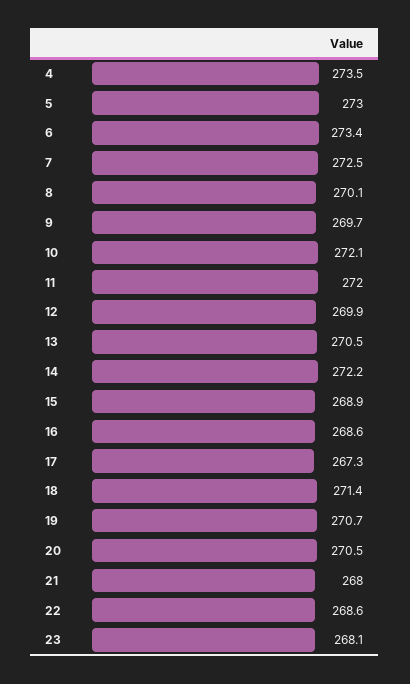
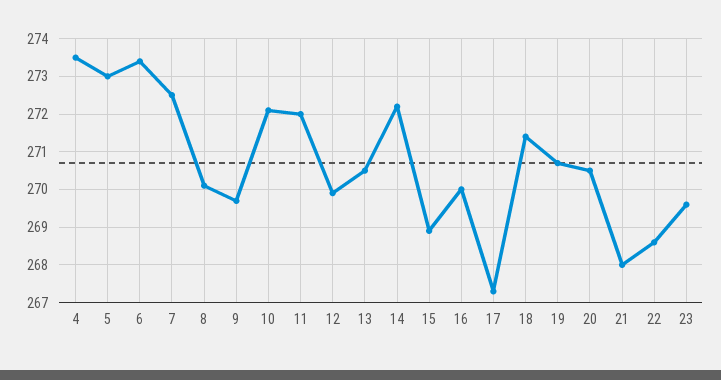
16: 268.6 -> 270
23: 268.1 -> 269.5

